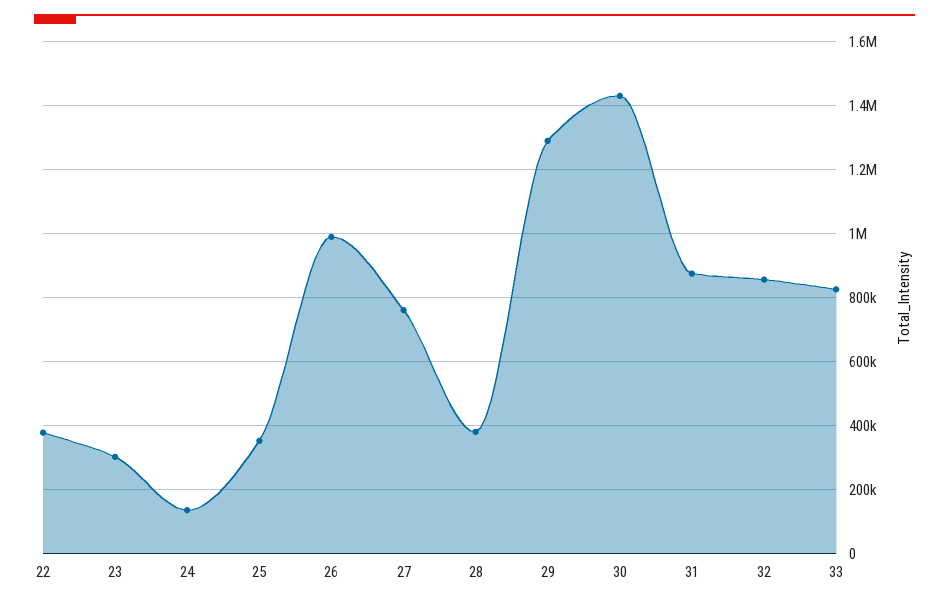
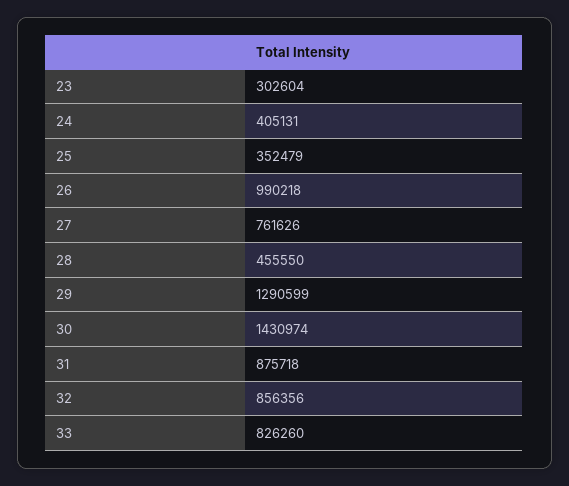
22: 380000 -> none
24: 140000 -> 405131
28: 380000 -> 455550

